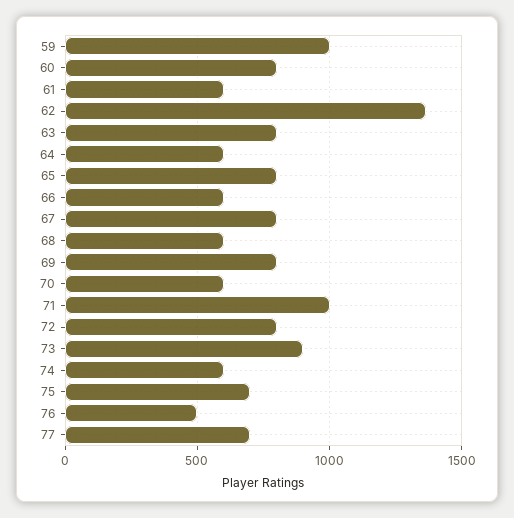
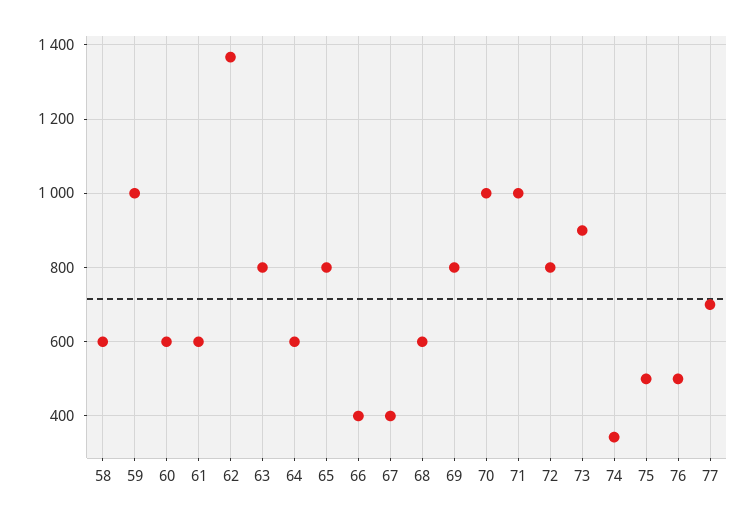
60: 800 -> 600
66: 600 -> 400
67: 800 -> 400
70: 600 -> 1000
74: 600 -> 340
75: 700 -> 500
58: none -> 600

